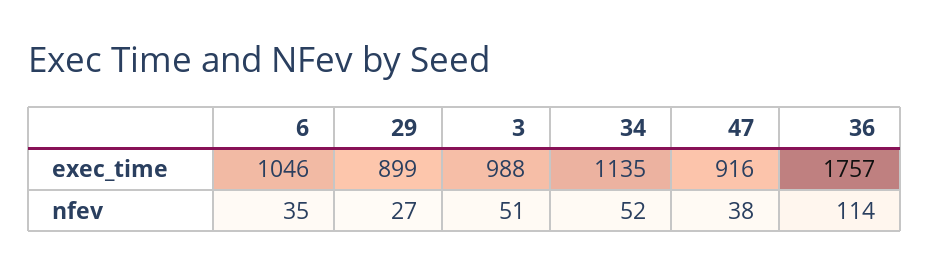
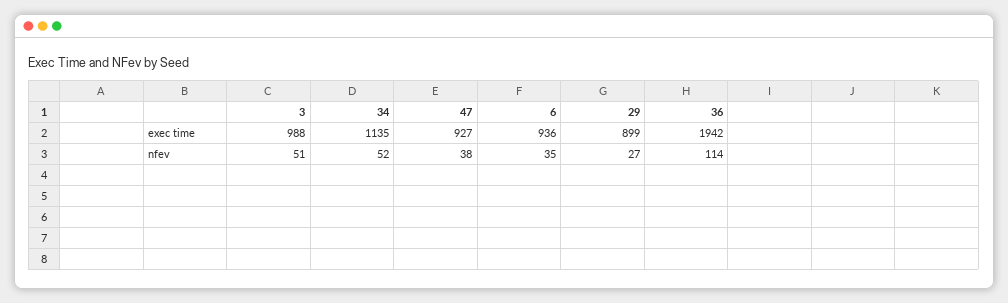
6, exec_time: 1046 -> 936
47, exec_time: 916 -> 927
36, exec_time: 1757 -> 1942

